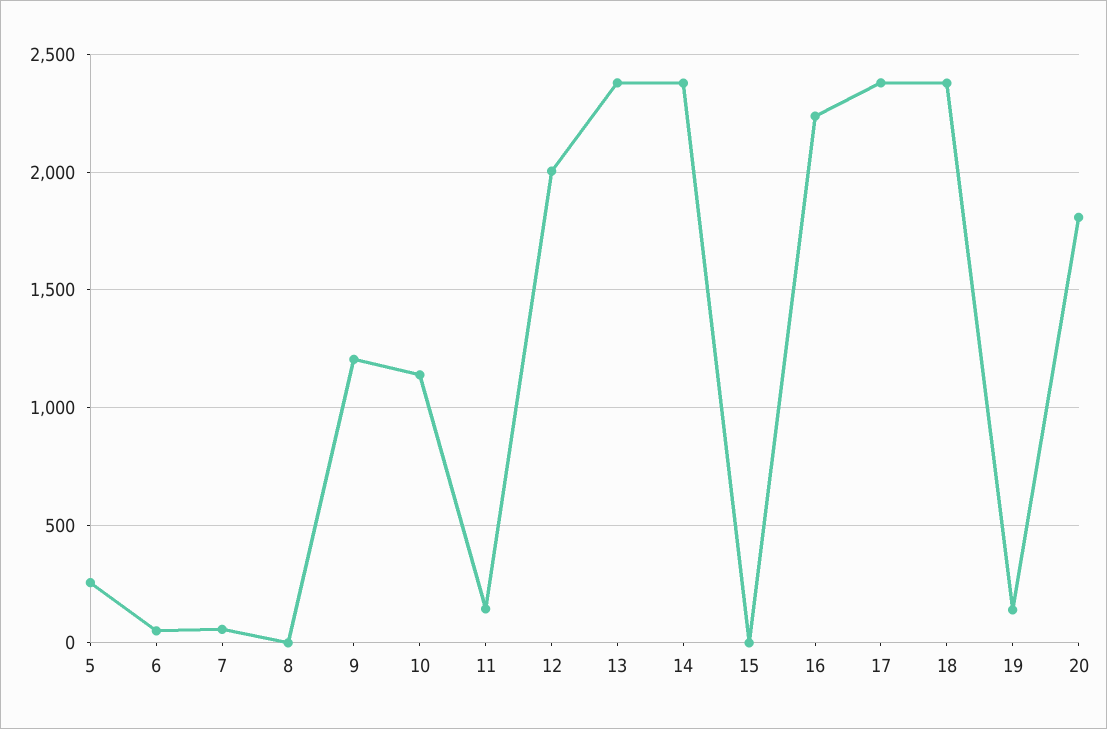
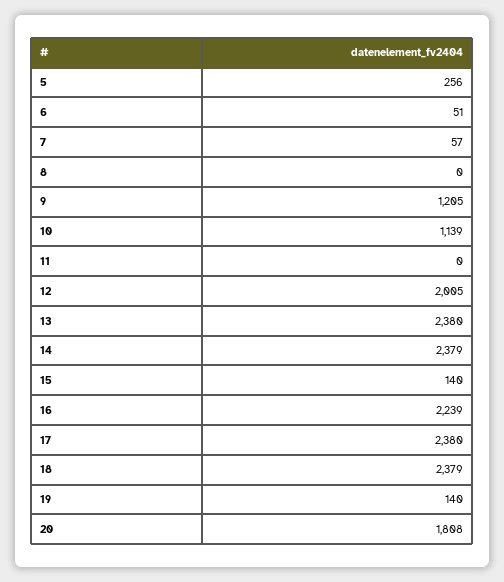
11: 150 -> 0
15: 0 -> 140

